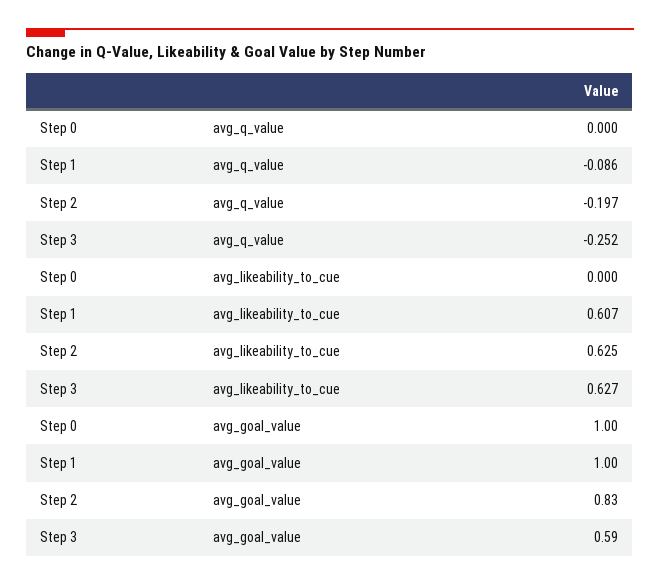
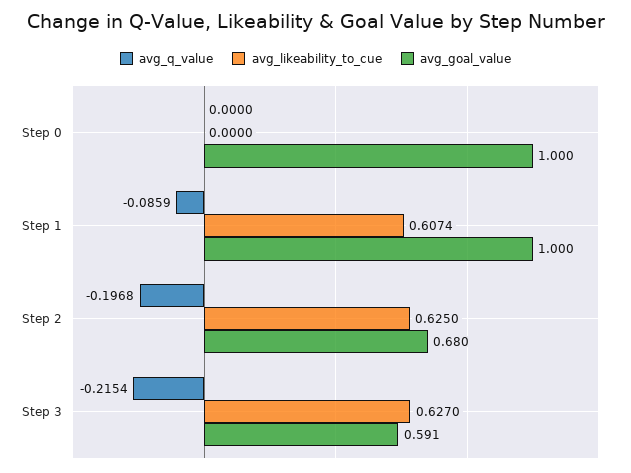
avg_q_value, Step 3: -0.252 -> -0.2154
avg_goal_value, Step 2: 0.83 -> 0.68

